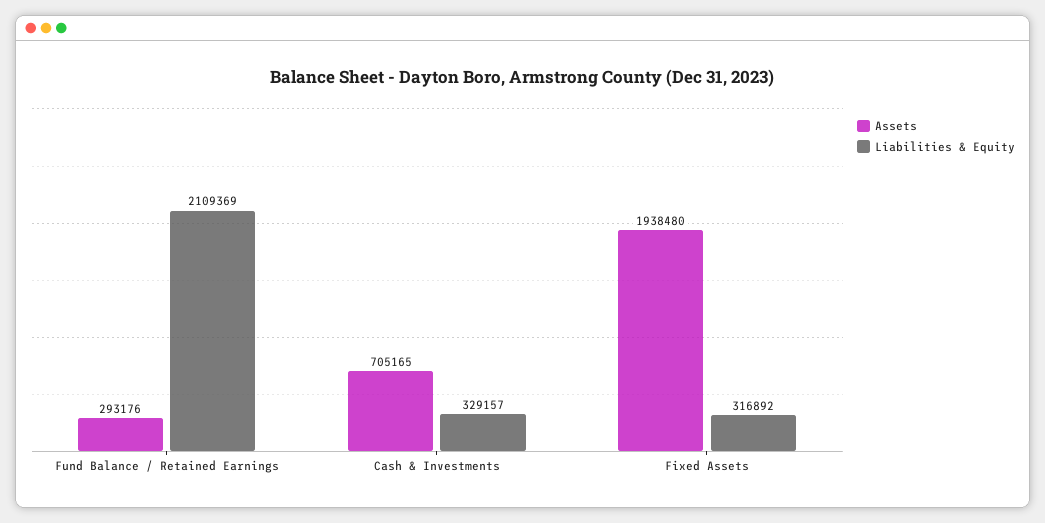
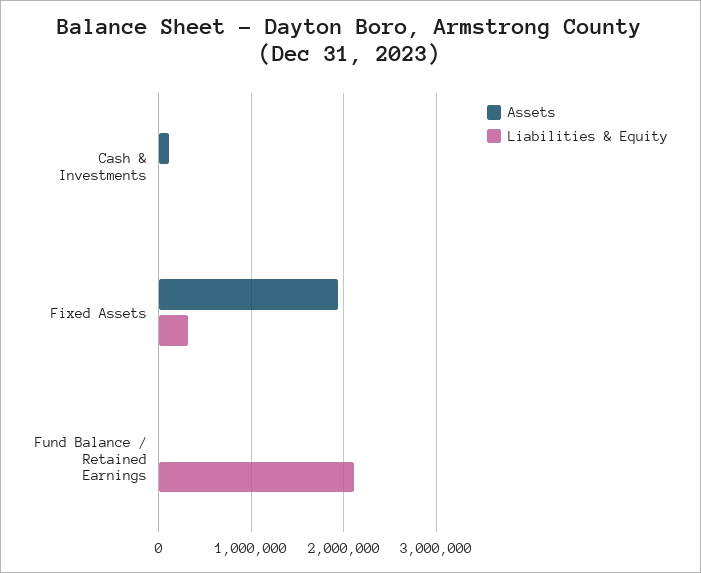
Assets, Fund Balance / Retained Earnings: 293176 -> 0
Assets, Cash & Investments: 705165 -> 100000
Liabilities & Equity, Cash & Investments: 329157 -> 0

